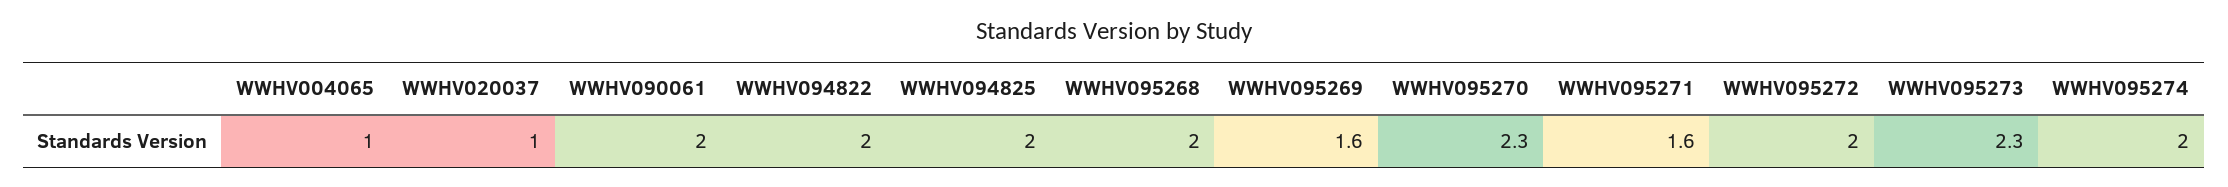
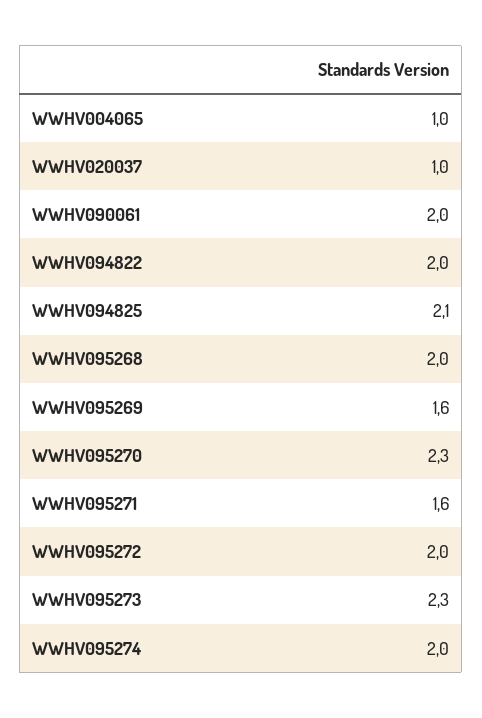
WWHV094825: 2 -> 2.1

